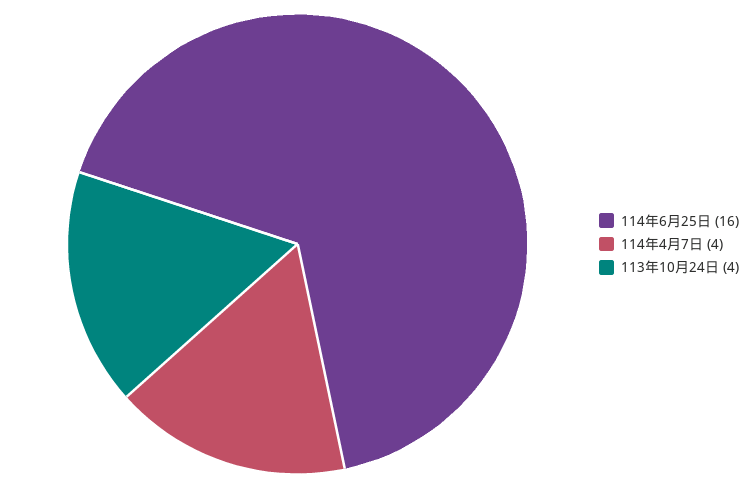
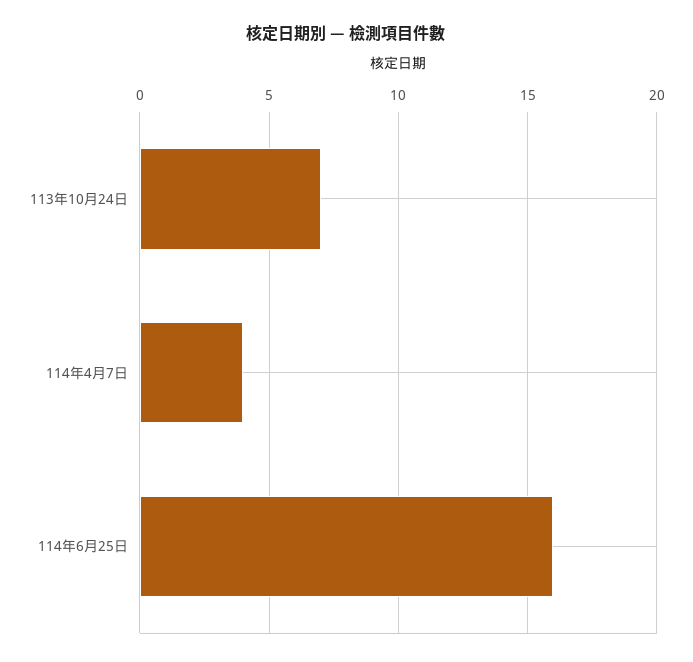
113年10月24日: 4 -> 7

